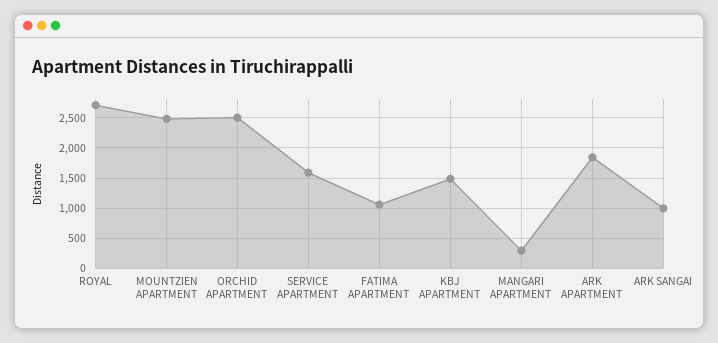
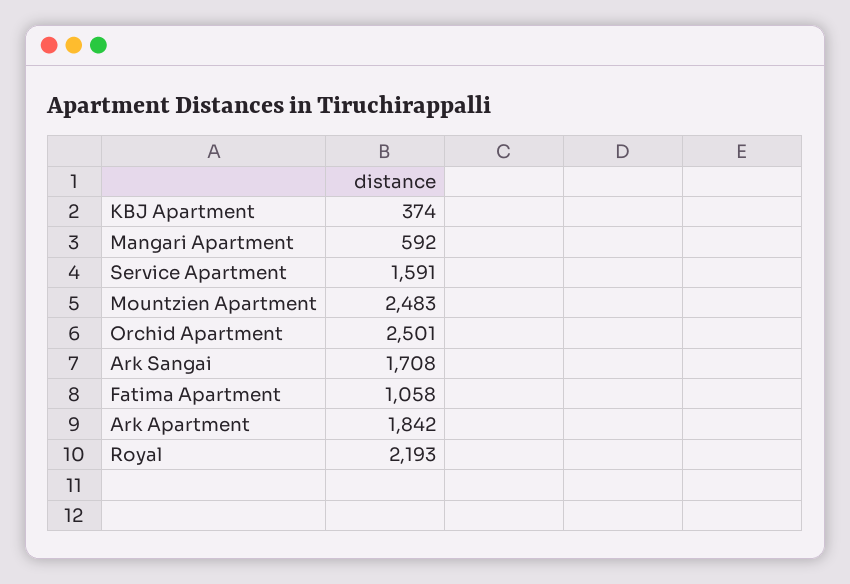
ROYAL: 2700 -> 2193
KBJ APARTMENT: 1500 -> 374
MANGARI APARTMENT: 300 -> 592
ARK SANGAI: 1000 -> 1708

